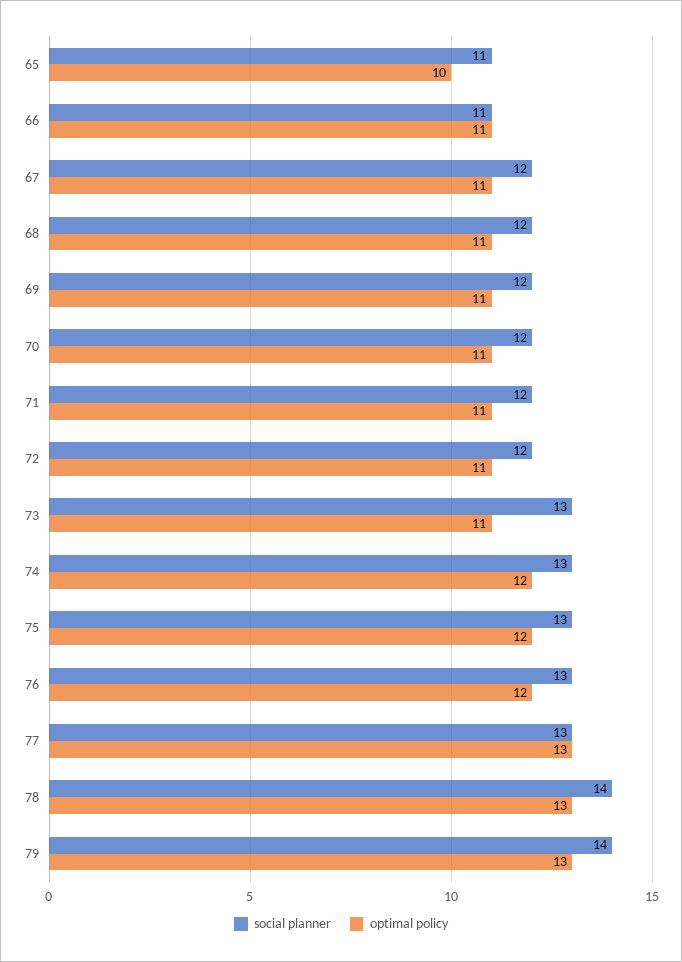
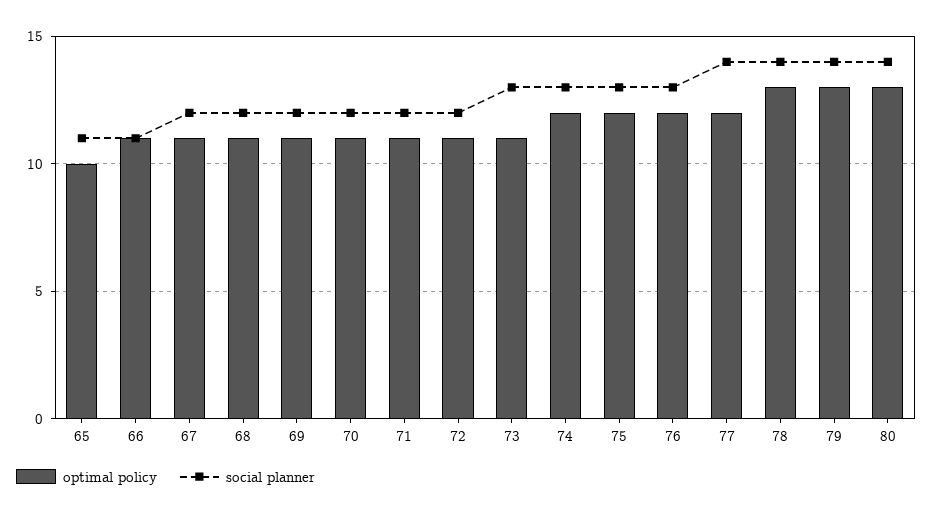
social planner, 77: 13 -> 14
optimal policy, 77: 13 -> 12
optimal policy, 80: none -> 13
social planner, 80: none -> 14

